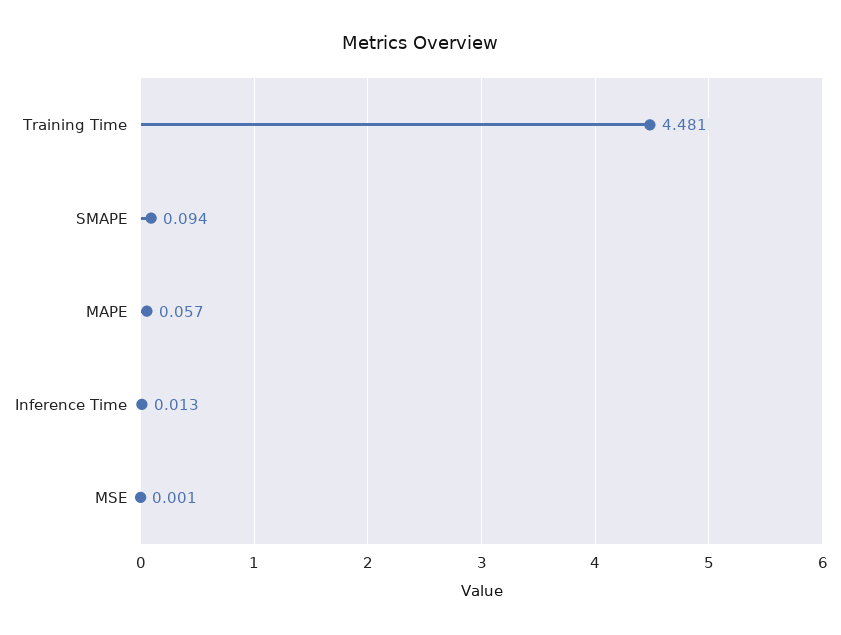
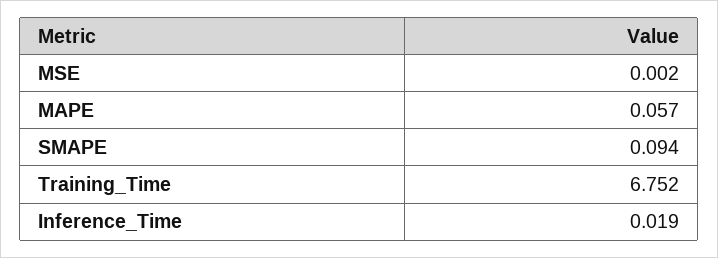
Training Time: 4.481 -> 6.752
Inference Time: 0.013 -> 0.019
MSE: 0.001 -> 0.002

